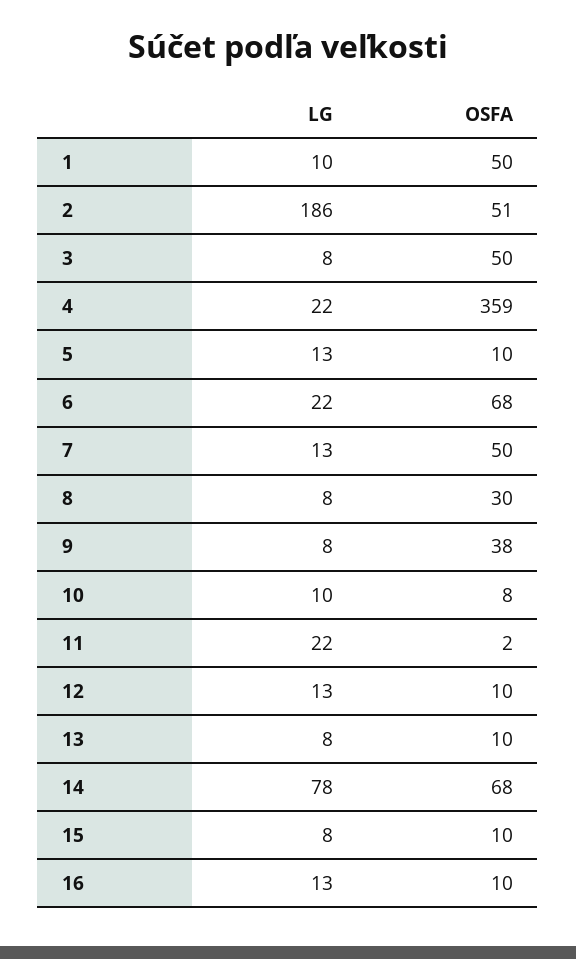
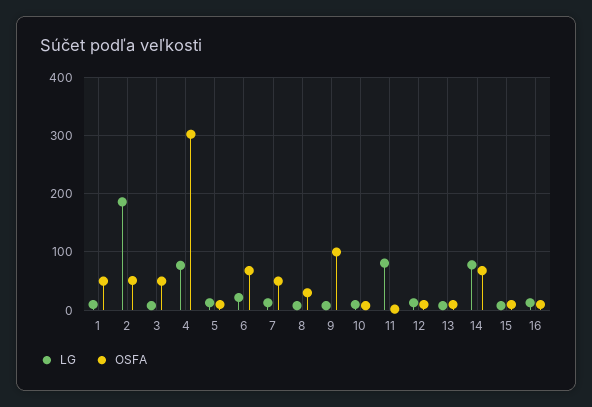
LG, 4: 22 -> 80
OSFA, 4: 359 -> 300
OSFA, 9: 38 -> 100
LG, 11: 22 -> 80

